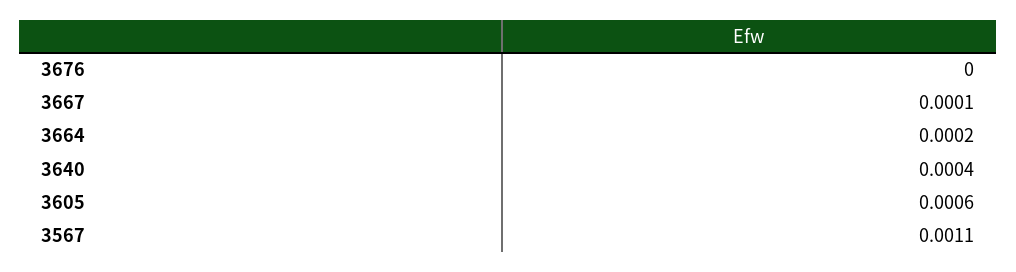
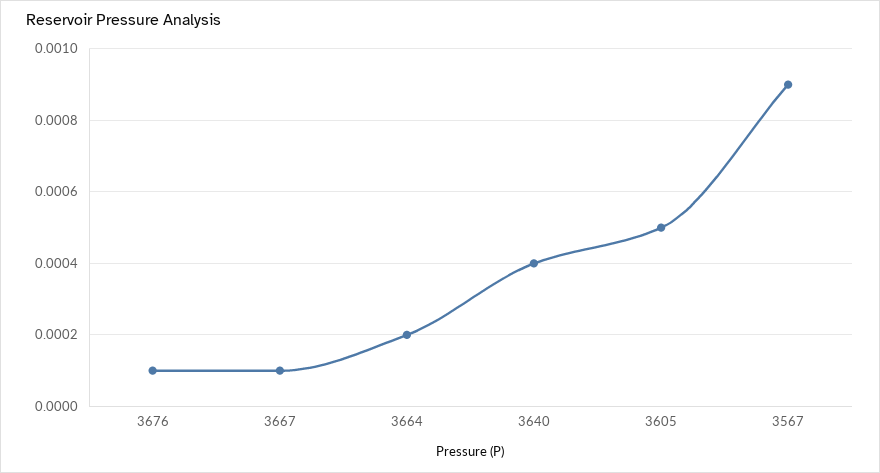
3676: 0 -> 0.0001
3605: 0.0006 -> 0.0005
3567: 0.0011 -> 0.0009

